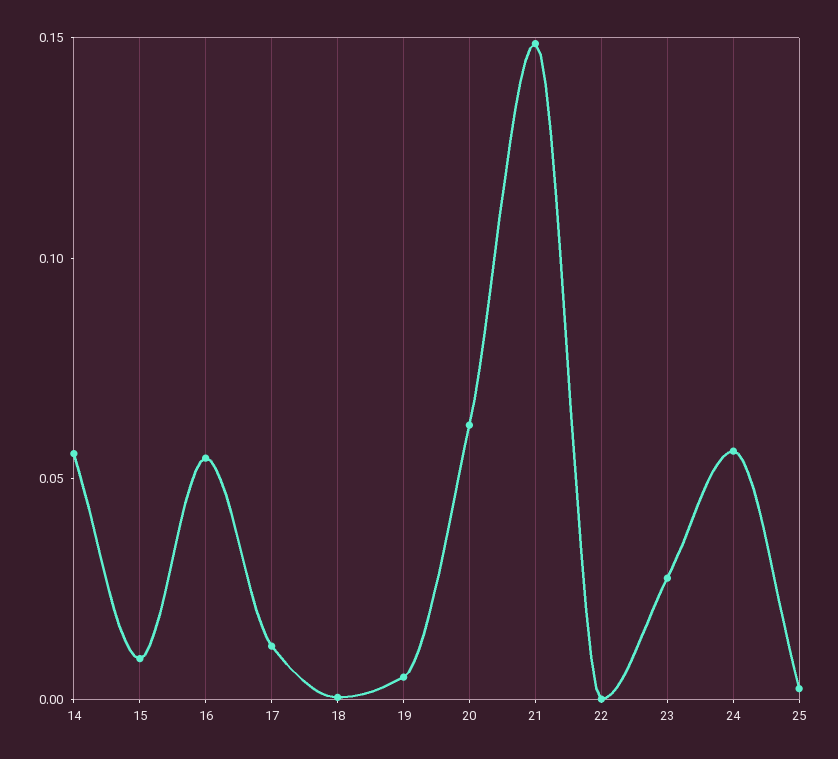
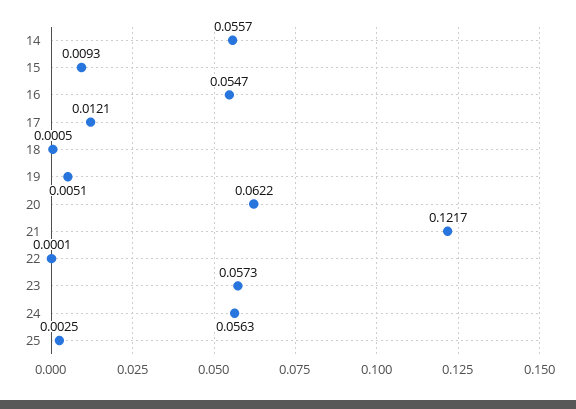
21: 0.15 -> 0.1217
23: 0.03 -> 0.0573

